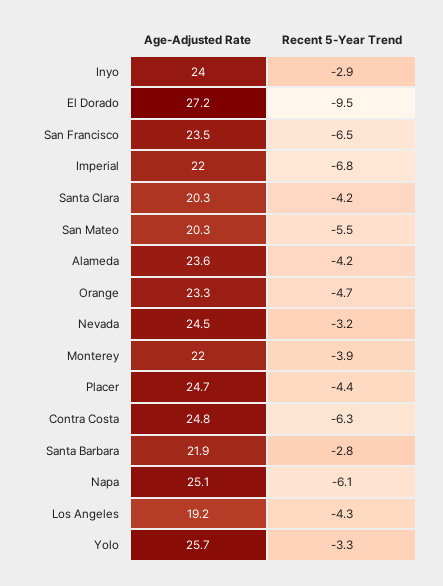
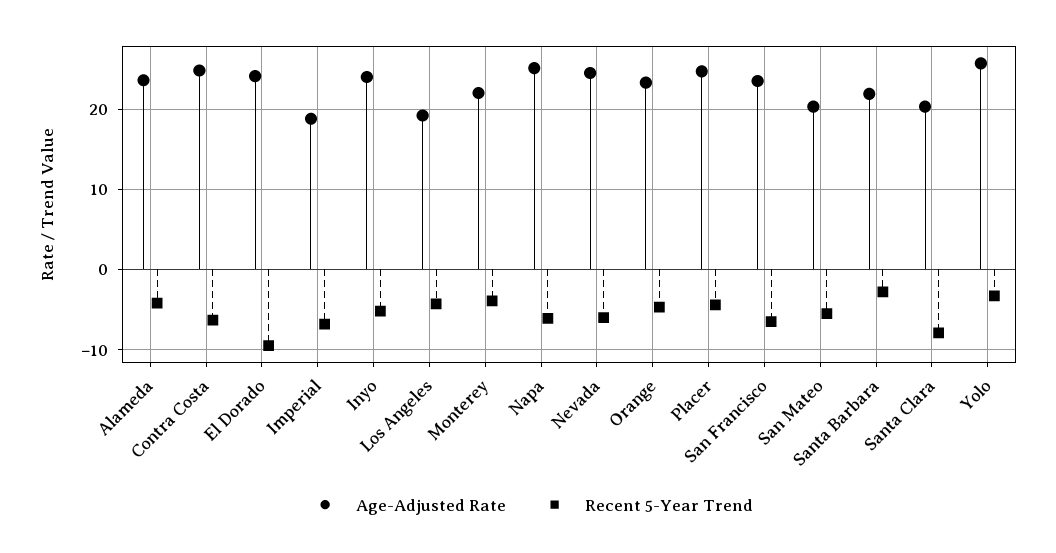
Recent 5-Year Trend, Inyo: -2.9 -> -5
Age-Adjusted Rate, El Dorado: 27.2 -> 24
Age-Adjusted Rate, Imperial: 22 -> 19
Recent 5-Year Trend, Santa Clara: -4.2 -> -8
Recent 5-Year Trend, Nevada: -3.2 -> -6

